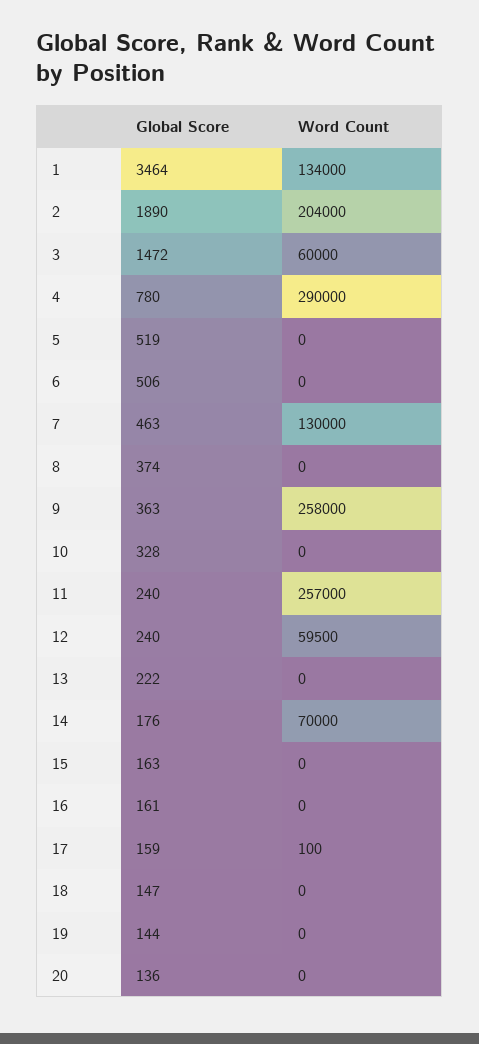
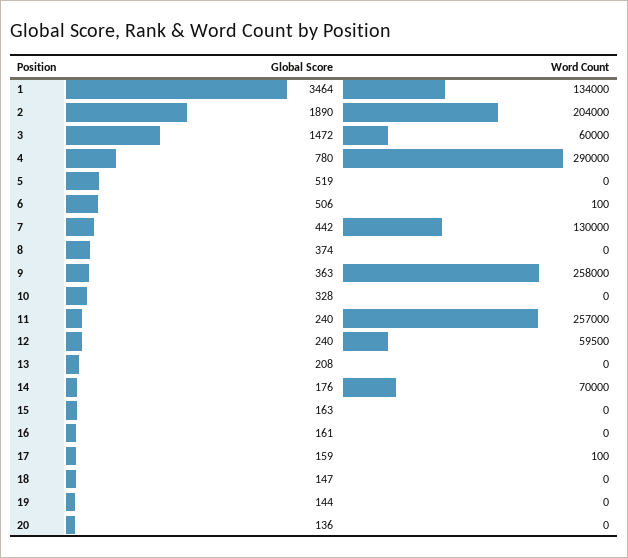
Word Count, 6: 0 -> 100
Global Score, 7: 463 -> 442
Global Score, 13: 222 -> 208

